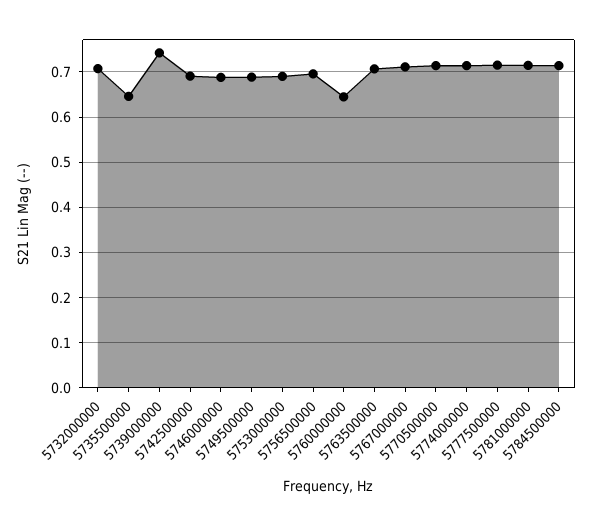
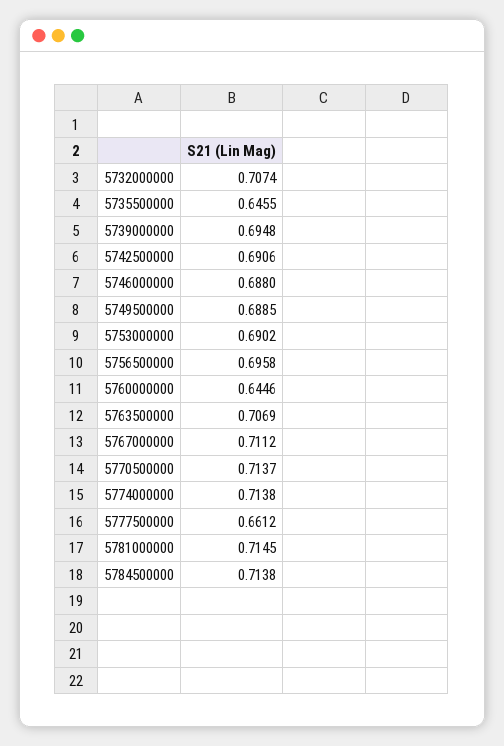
5739000000: 0.74 -> 0.6948
5777500000: 0.72 -> 0.6612

